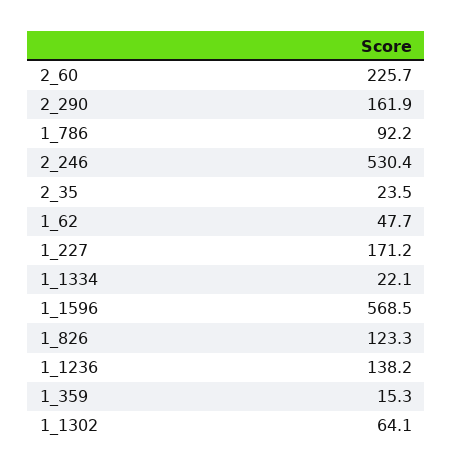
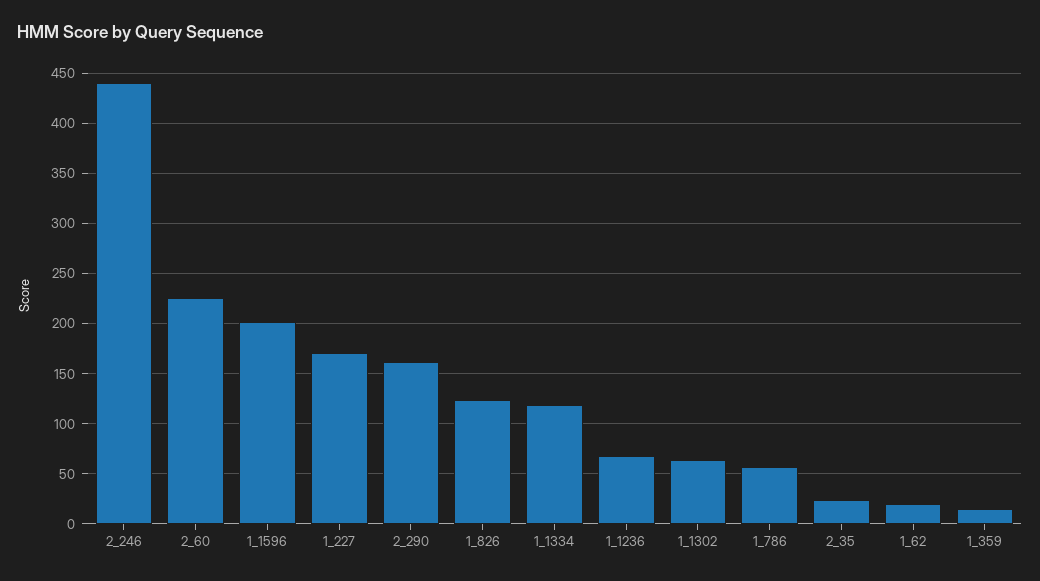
1_786: 92.2 -> 60
2_246: 530.4 -> 440
1_62: 47.7 -> 20
1_1334: 22.1 -> 120
1_1596: 568.5 -> 200
1_1236: 138.2 -> 70

